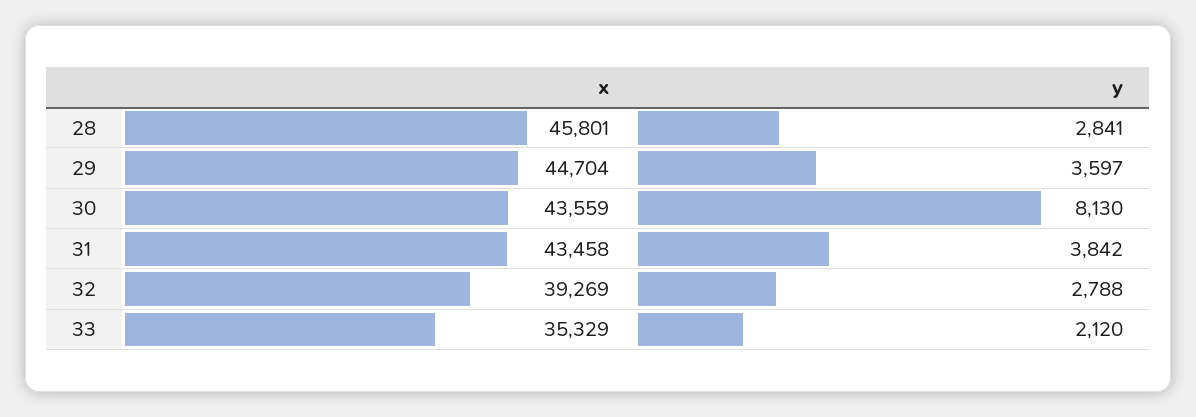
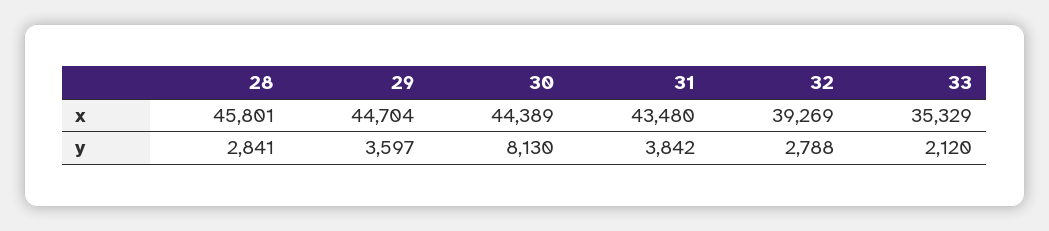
x, 30: 43559 -> 44389
x, 31: 43458 -> 43480

